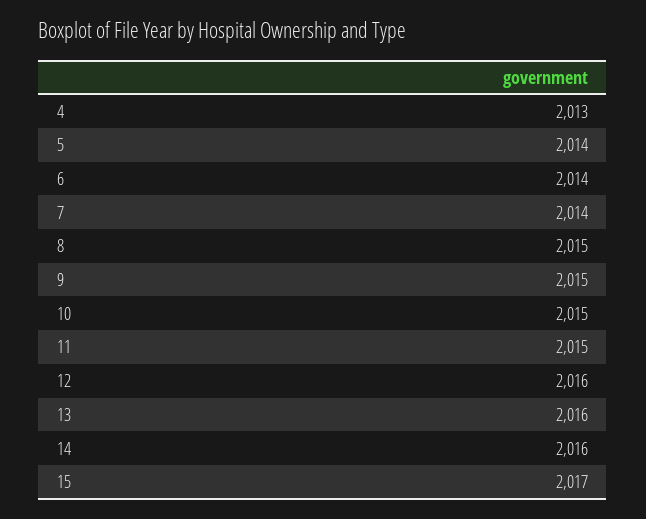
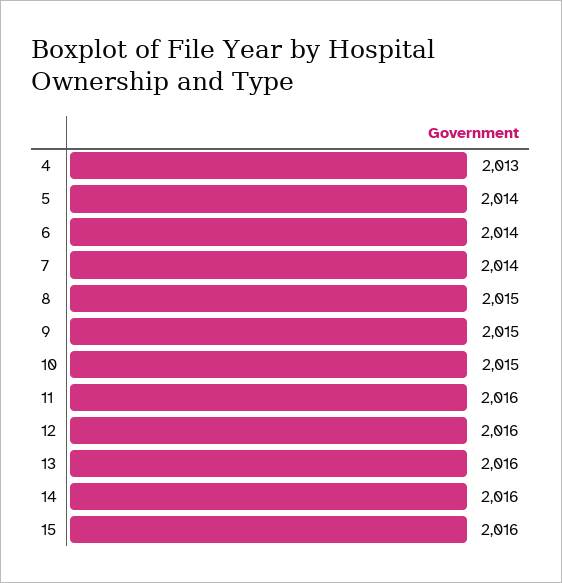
11: 2015 -> 2016
15: 2017 -> 2016

